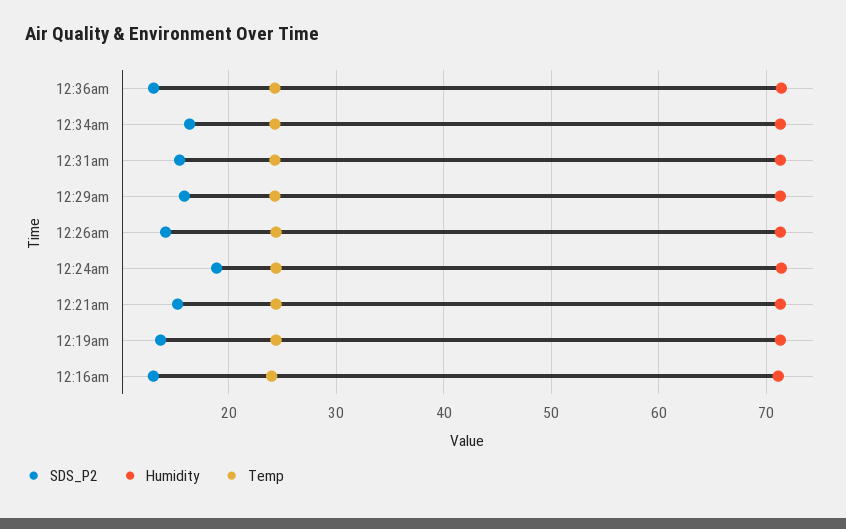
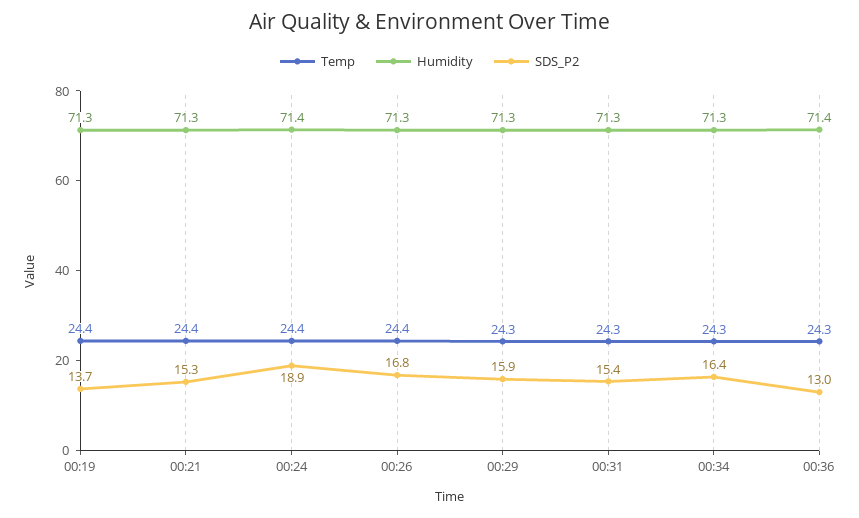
SDS_P2, 12:26am: 14 -> 16.8
SDS_P2, 12:16am: 13 -> none
Humidity, 12:16am: 71 -> none
Temp, 12:16am: 24 -> none

